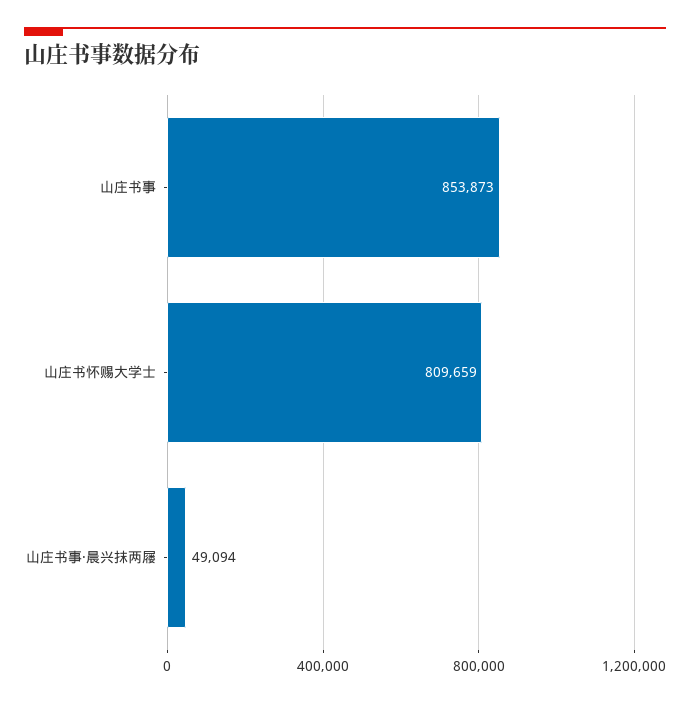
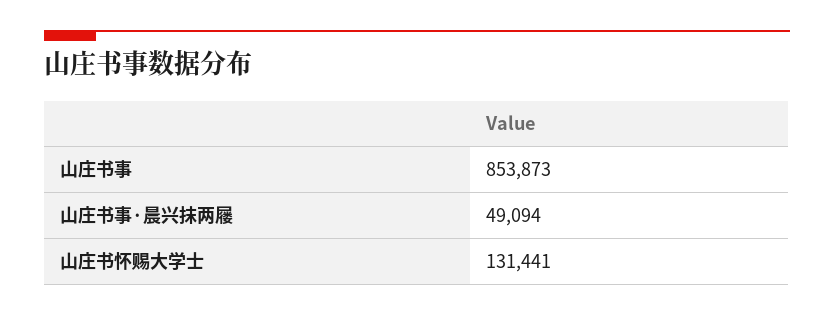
山庄书怀赐大学士: 809659 -> 131441

